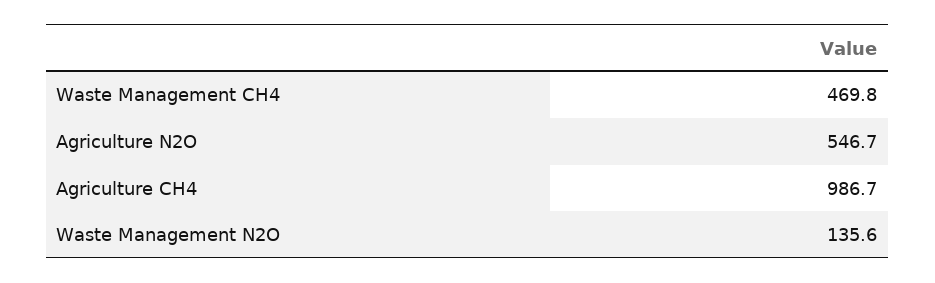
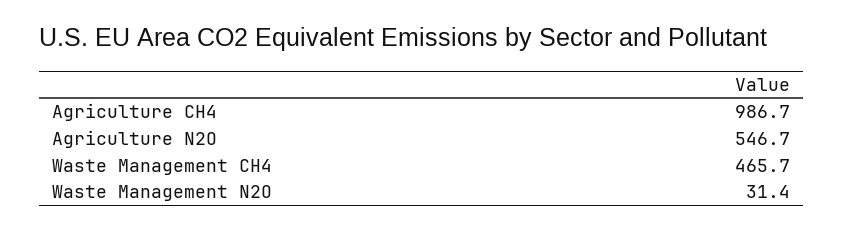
Waste Management CH4: 469.8 -> 465.7
Waste Management N2O: 135.6 -> 31.4

